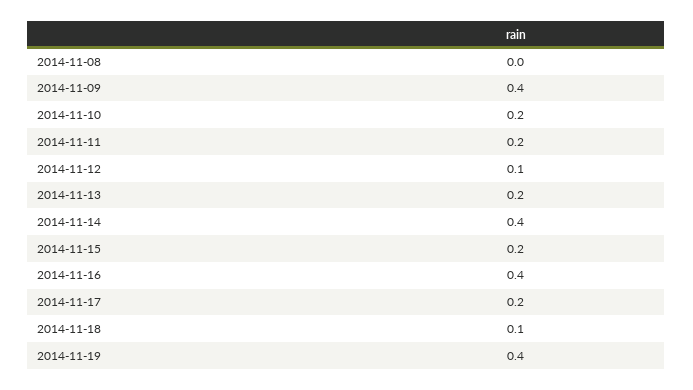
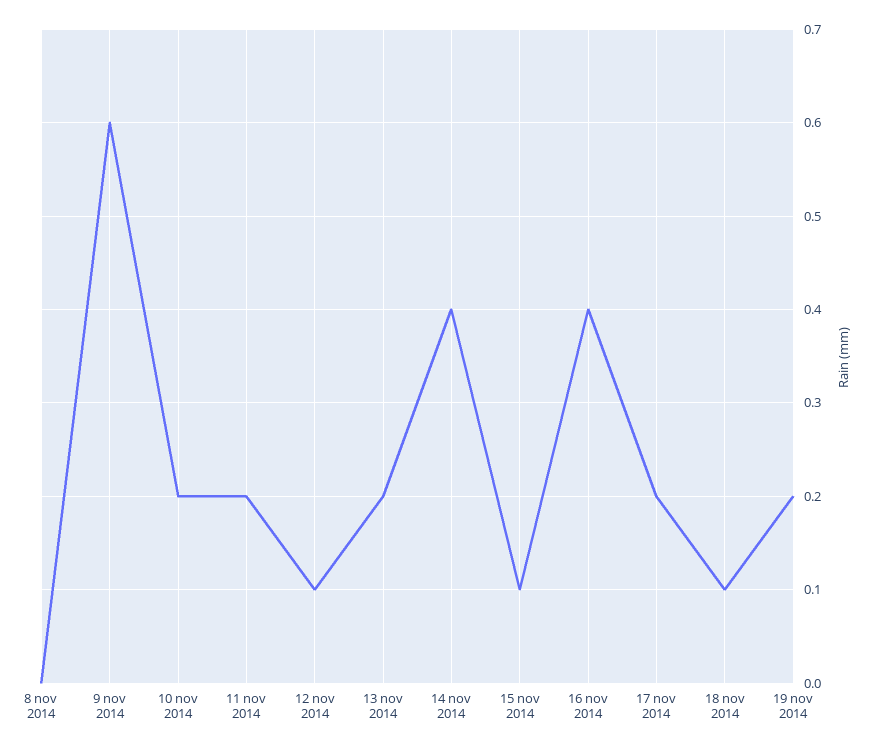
2014-11-09: 0.4 -> 0.6
2014-11-15: 0.2 -> 0.1
2014-11-19: 0.4 -> 0.2

